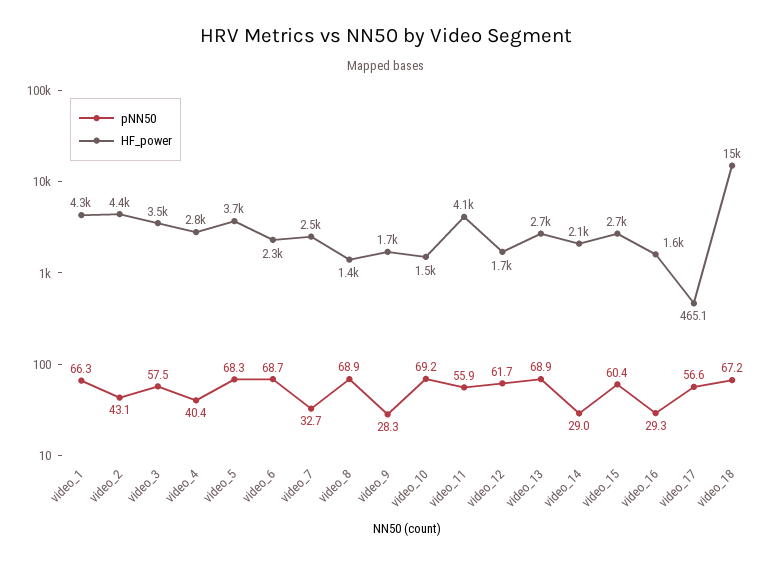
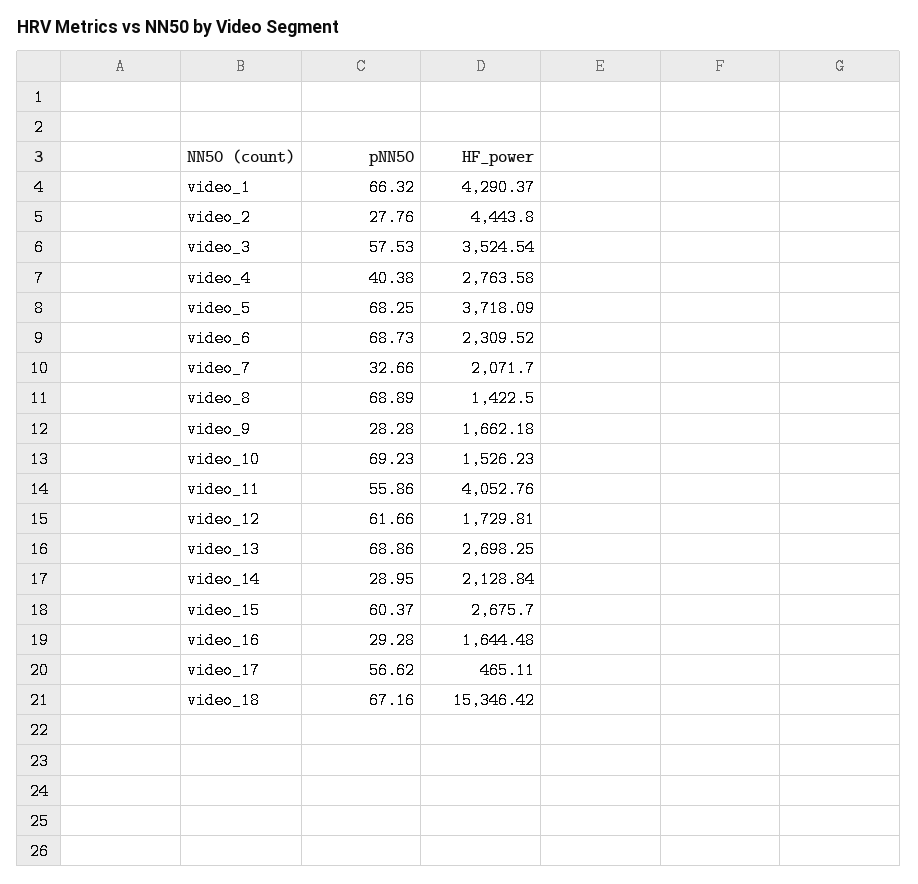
pNN50, video_2: 43.1 -> 27.76
HF_power, video_7: 2500 -> 2071.7

